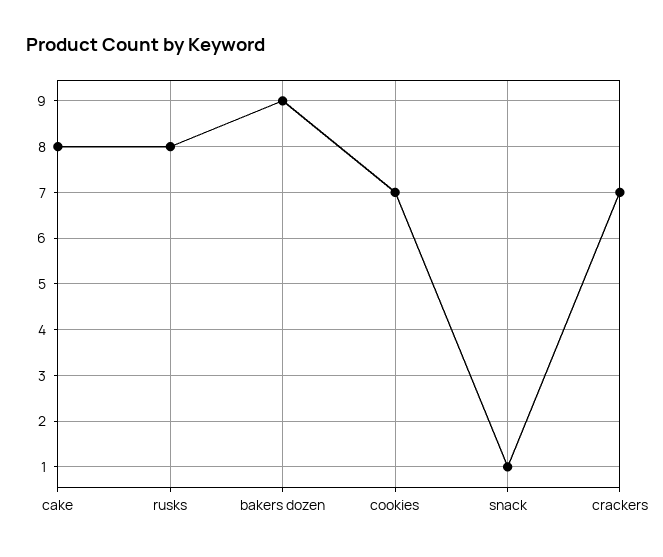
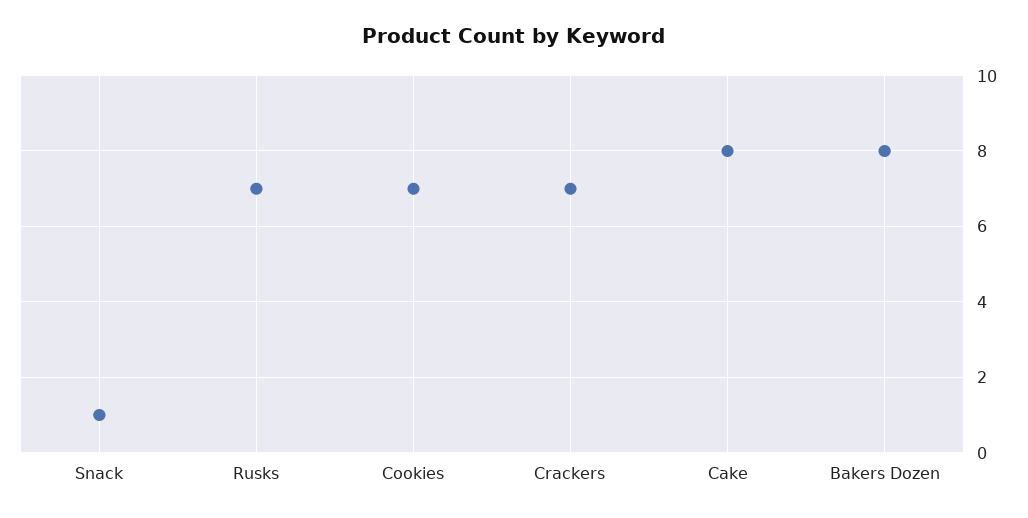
rusks: 8 -> 7
bakers dozen: 9 -> 8

